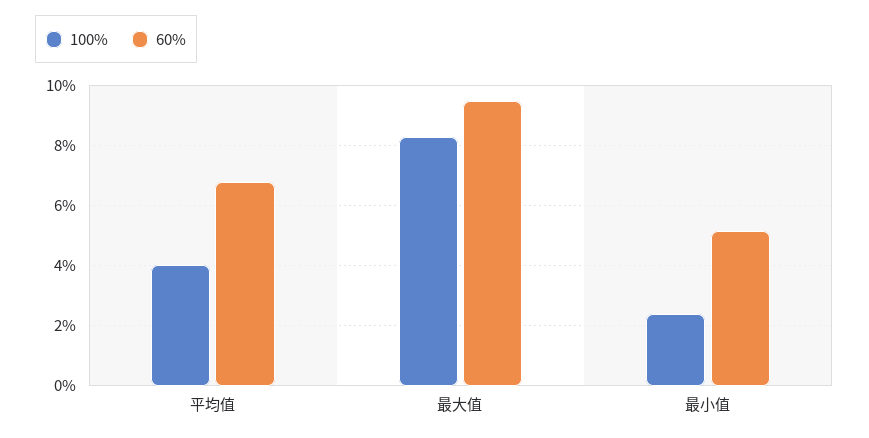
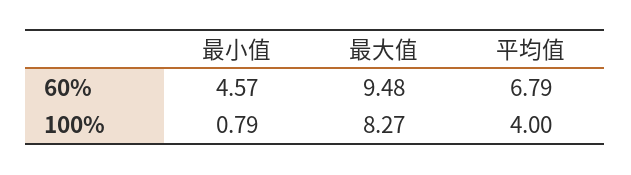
100%, 最小值: 2.4 -> 0.79
60%, 最小值: 5.2 -> 4.57

